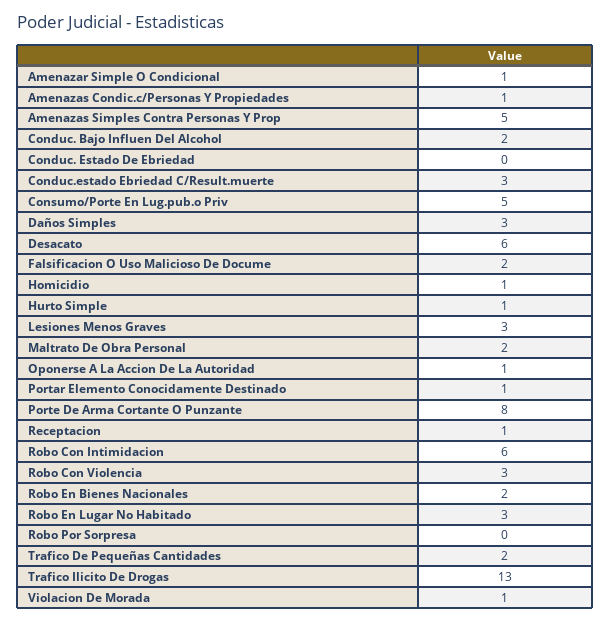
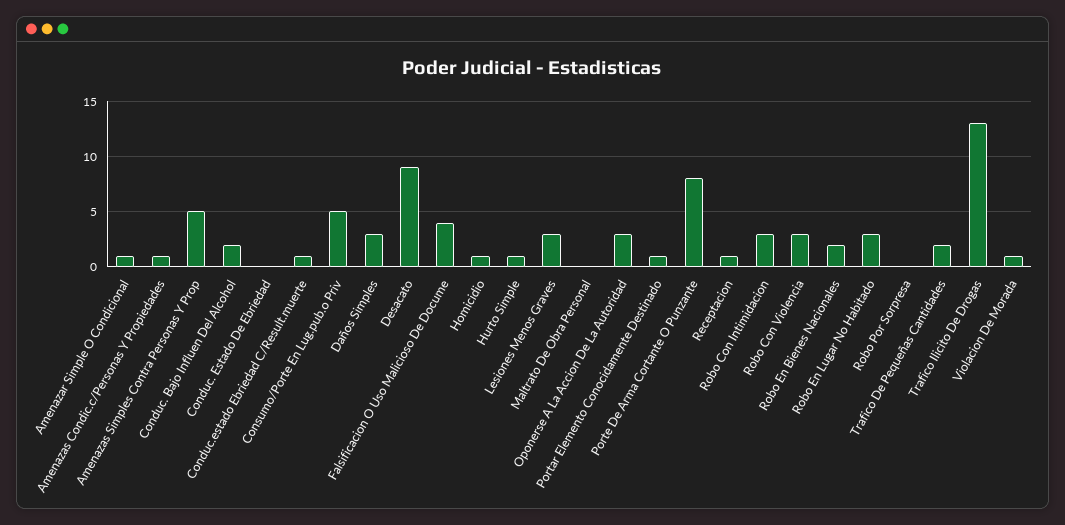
Conduc.estado Ebriedad C/Result.muerte: 3 -> 1
Desacato: 6 -> 9
Falsificacion O Uso Malicioso De Docume: 2 -> 4
Maltrato De Obra Personal: 2 -> 0
Oponerse A La Accion De La Autoridad: 1 -> 3
Robo Con Intimidacion: 6 -> 3

